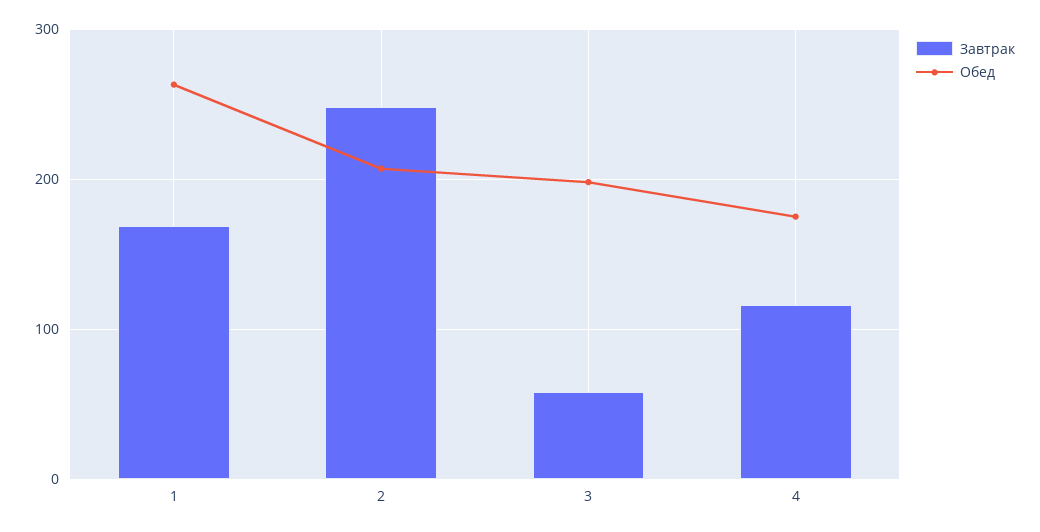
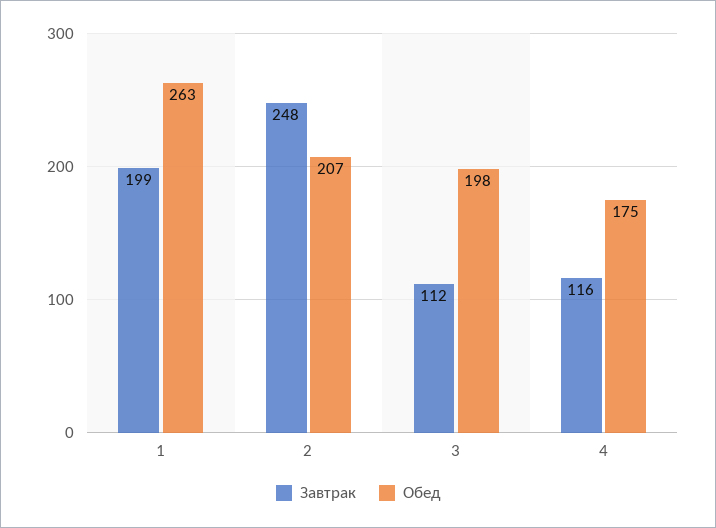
Завтрак, 1: 170 -> 199
Завтрак, 3: 60 -> 112

